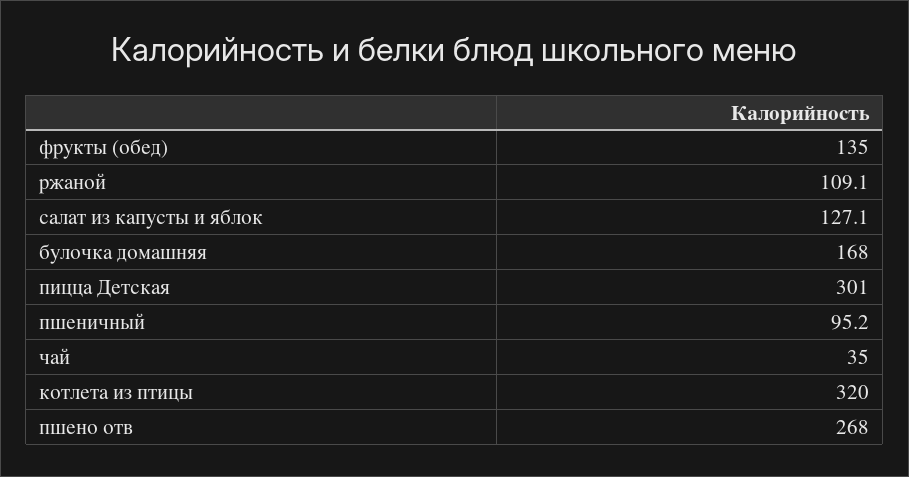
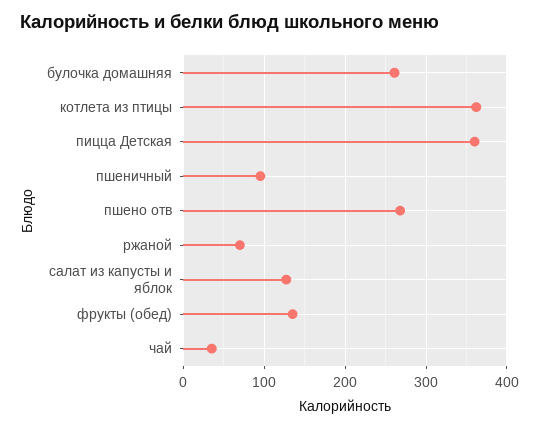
ржаной: 109.1 -> 70
булочка домашняя: 168 -> 260
пицца Детская: 301 -> 360
котлета из птицы: 320 -> 360

